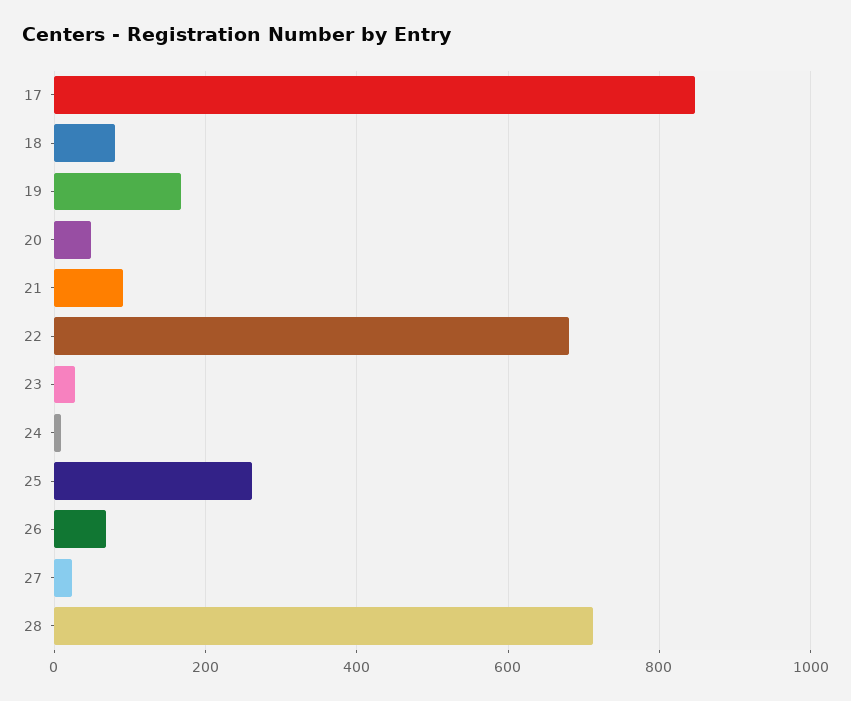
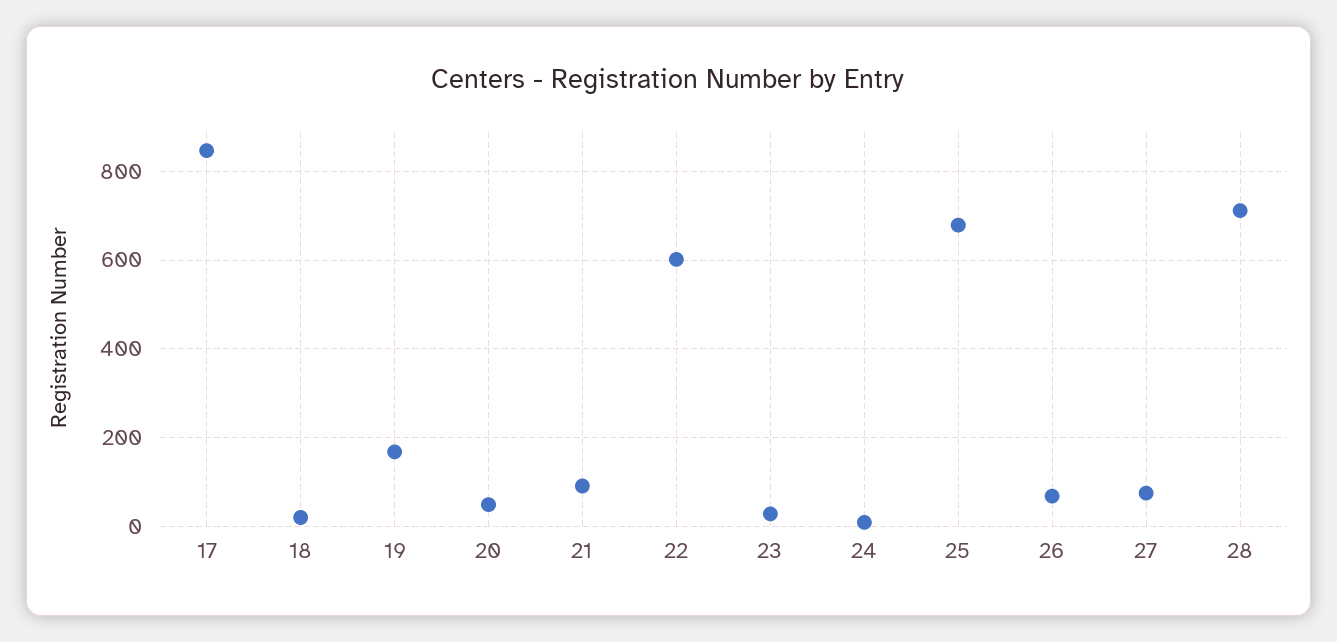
18: 80 -> 20
22: 680 -> 600
25: 260 -> 680
27: 20 -> 80

